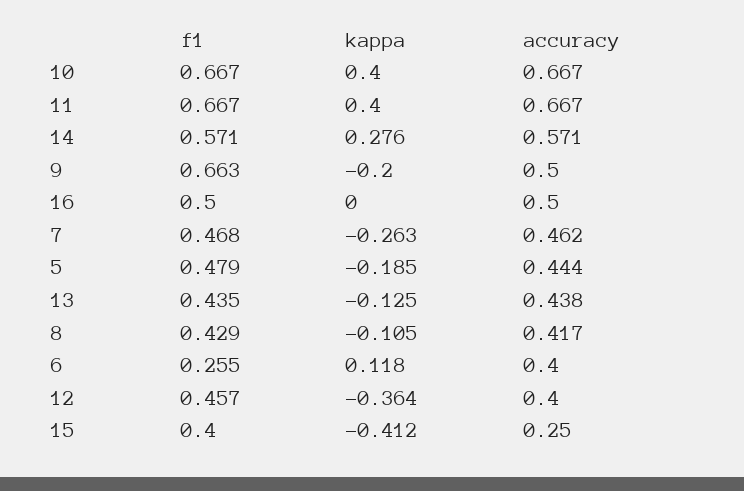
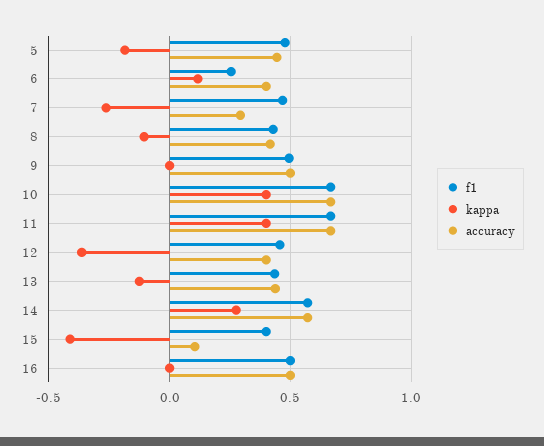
f1, 9: 0.663 -> 0.5
kappa, 9: -0.2 -> 0
accuracy, 7: 0.462 -> 0.3
accuracy, 15: 0.25 -> 0.1

